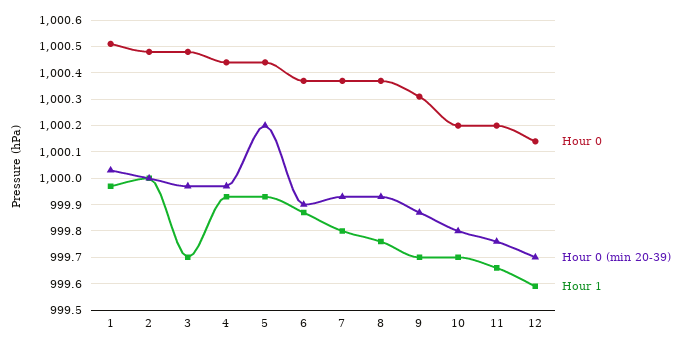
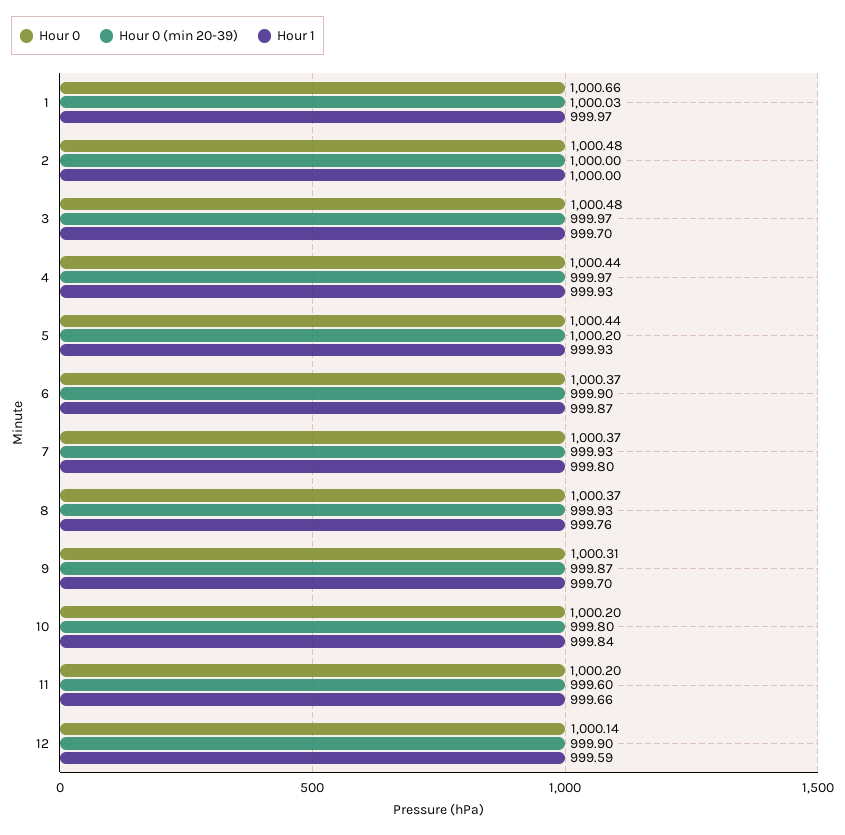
Hour 0, 1: 1000.5 -> 1000.66
Hour 1, 10: 999.7 -> 999.84
Hour 0 (min 20-39), 11: 999.75 -> 999.6
Hour 0 (min 20-39), 12: 999.7 -> 999.9

